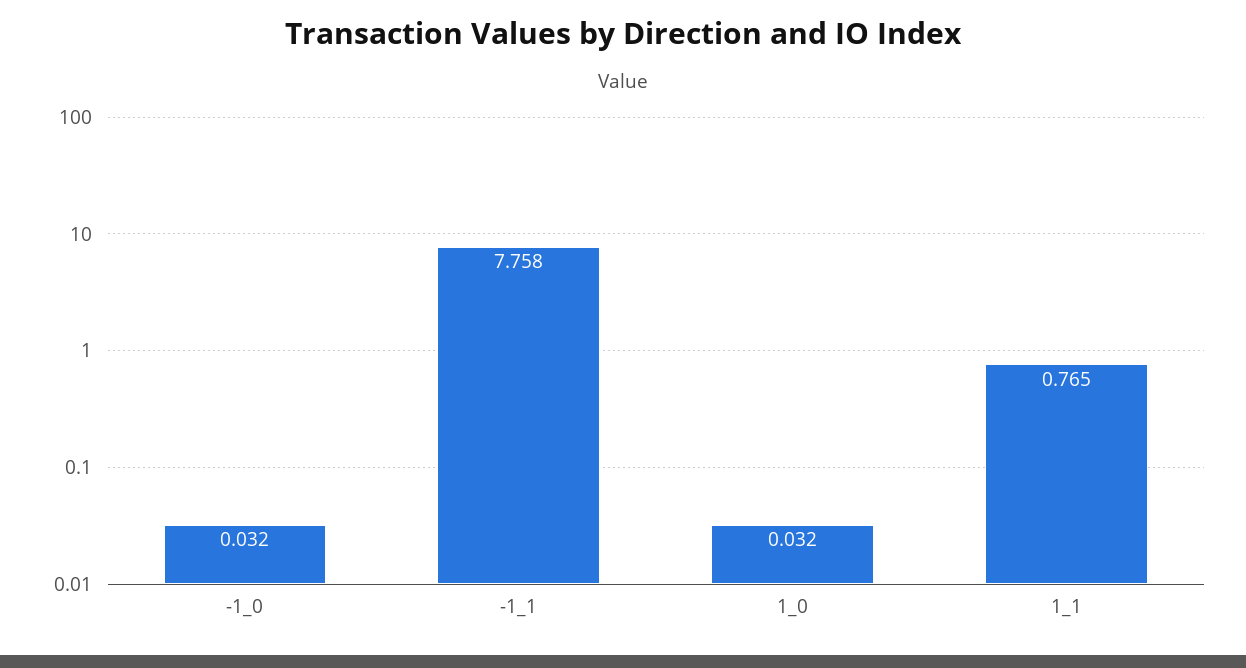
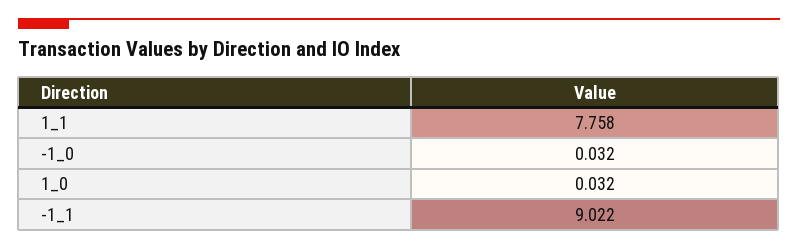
-1_1: 7.758 -> 9.022
1_1: 0.765 -> 7.758

